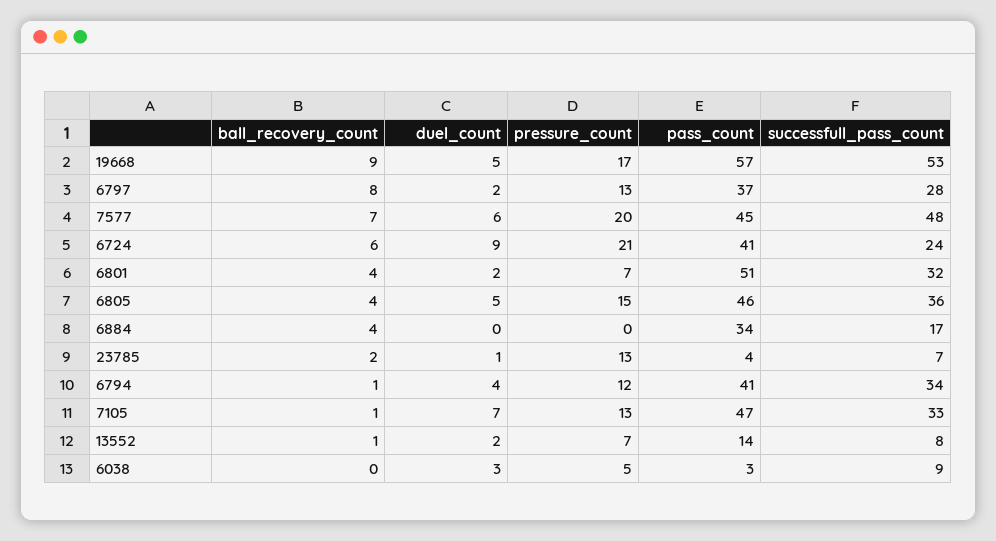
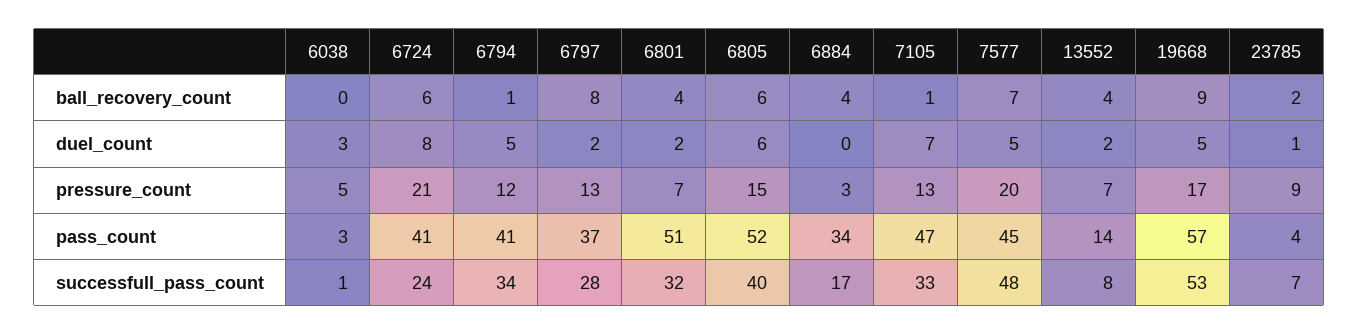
duel_count, 7577: 6 -> 5
duel_count, 6724: 9 -> 8
ball_recovery_count, 6805: 4 -> 6
duel_count, 6805: 5 -> 6
pass_count, 6805: 46 -> 52
successfull_pass_count, 6805: 36 -> 40
pressure_count, 6884: 0 -> 3
pressure_count, 23785: 13 -> 9
duel_count, 6794: 4 -> 5
ball_recovery_count, 13552: 1 -> 4
successfull_pass_count, 6038: 9 -> 1

